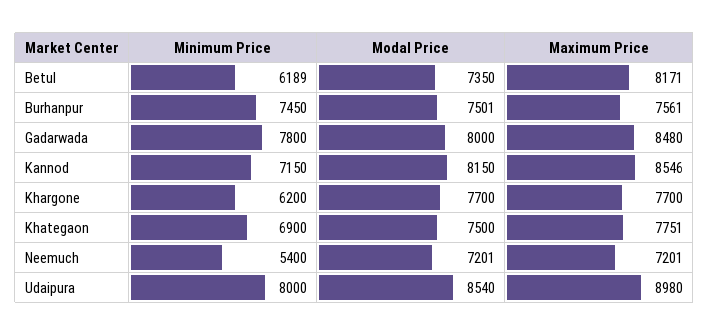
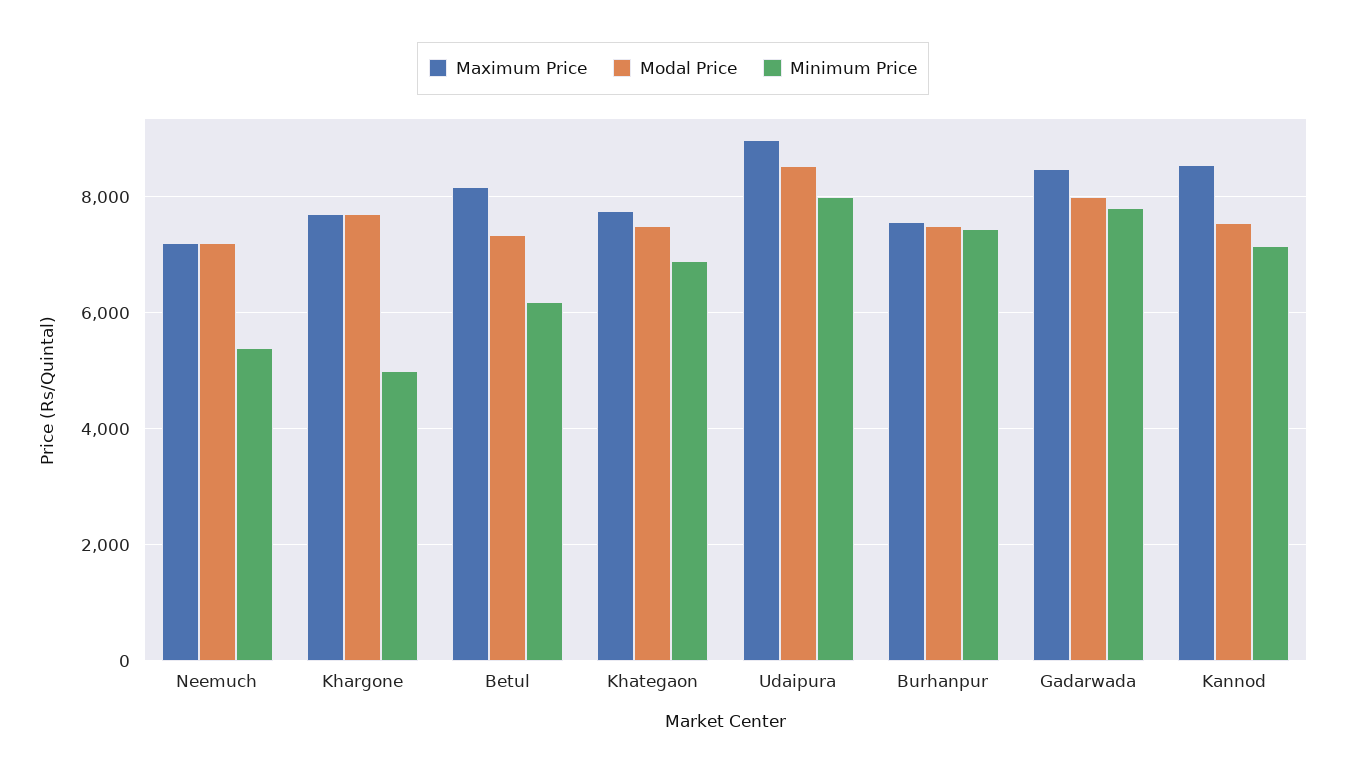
Modal Price, Kannod: 8150 -> 7600
Minimum Price, Khargone: 6200 -> 5000

